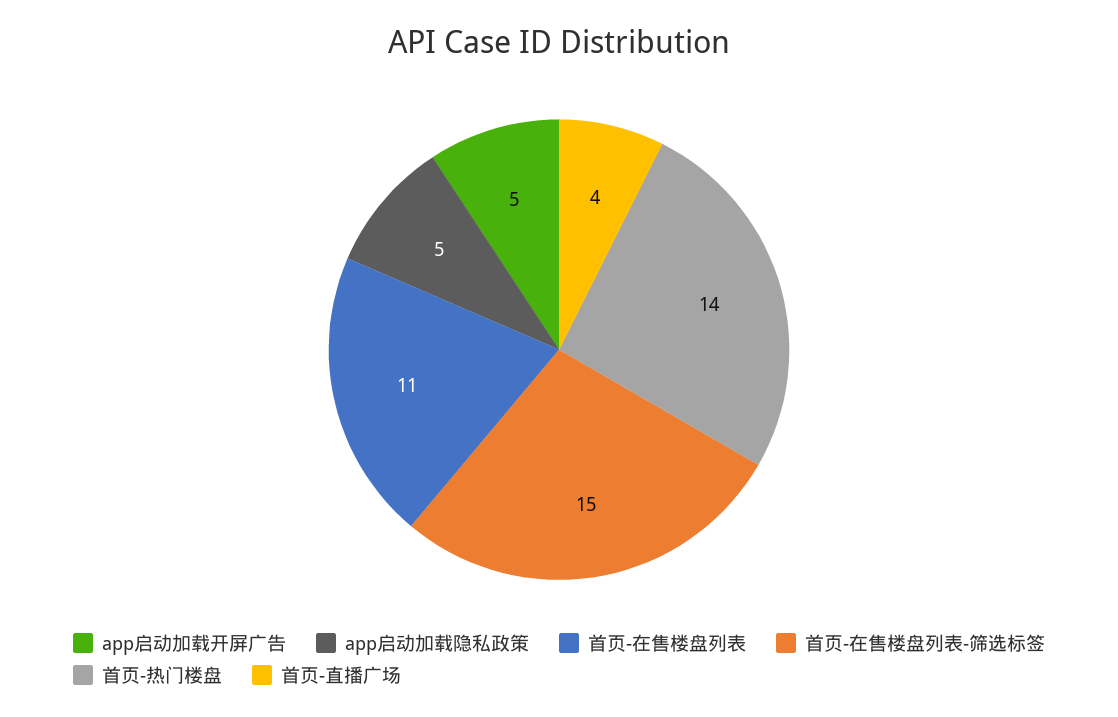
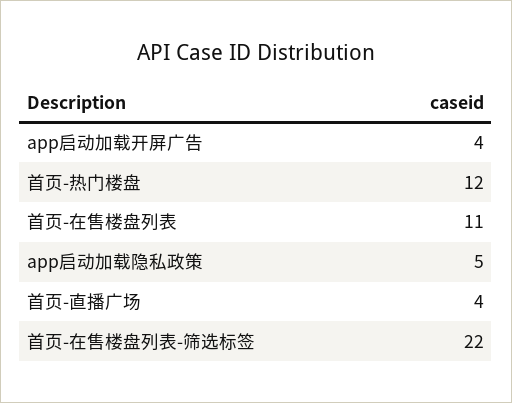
app启动加载开屏广告: 5 -> 4
首页-在售楼盘列表-筛选标签: 15 -> 22
首页-热门楼盘: 14 -> 12

